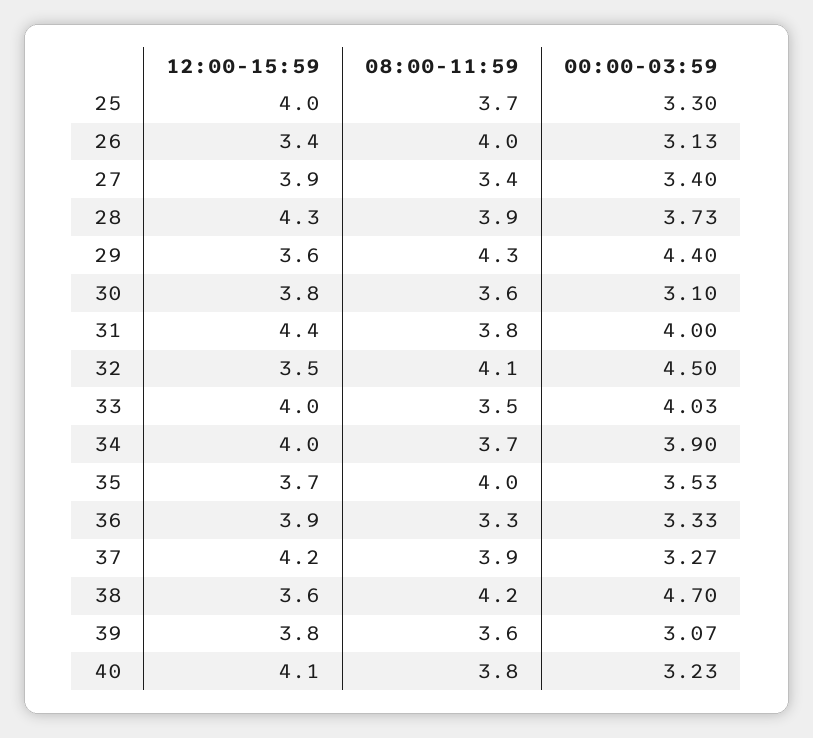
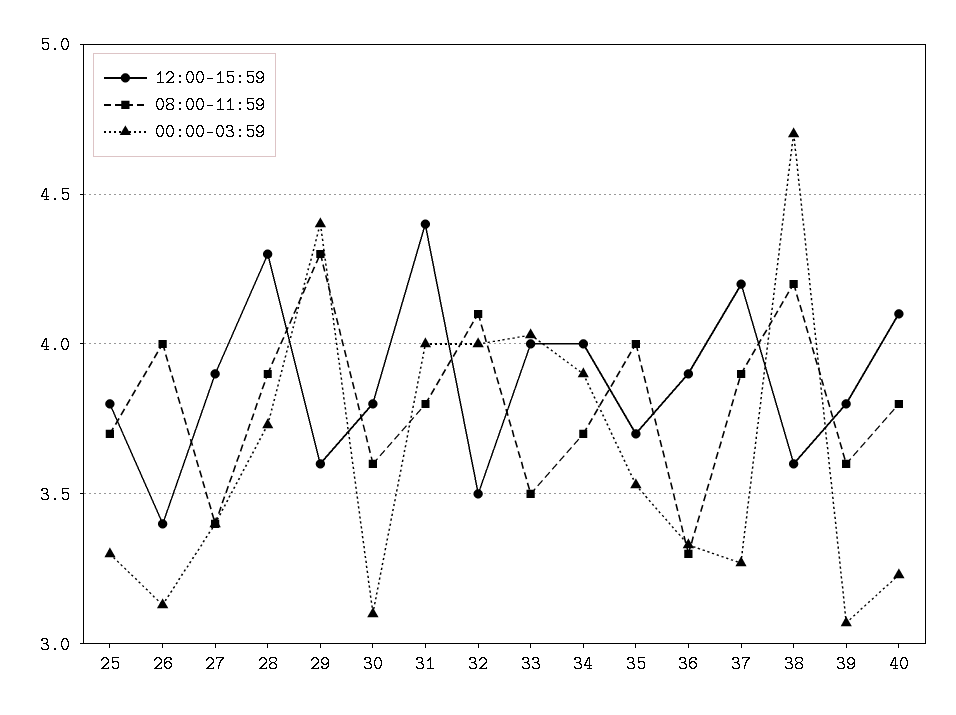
12:00-15:59, 25: 4 -> 3.8
00:00-03:59, 32: 4.5 -> 4

